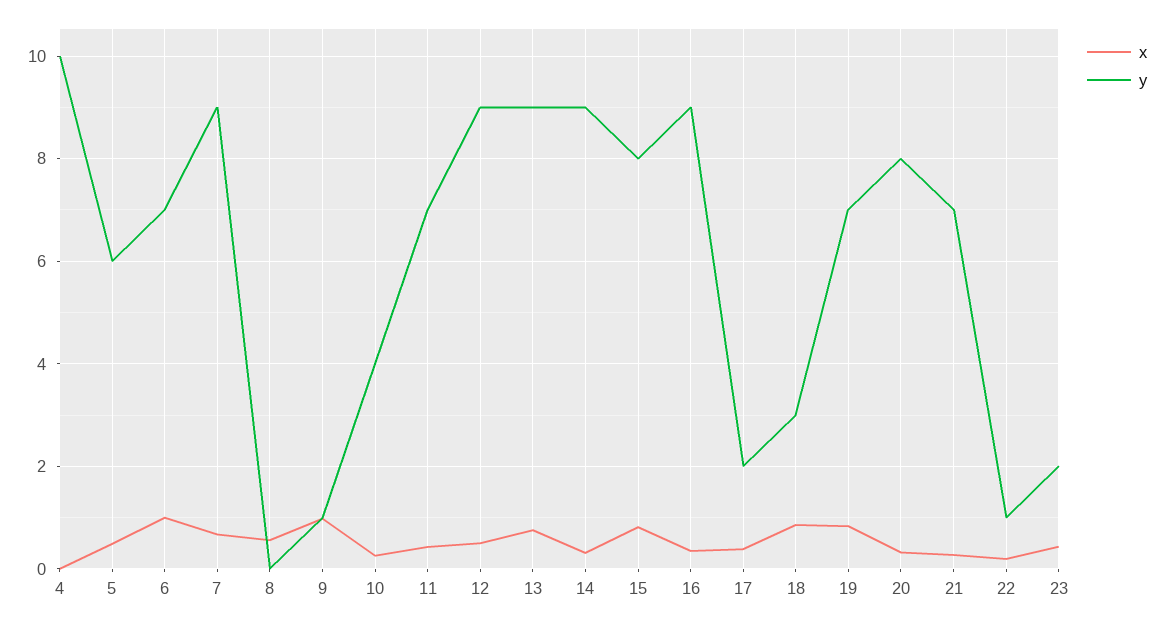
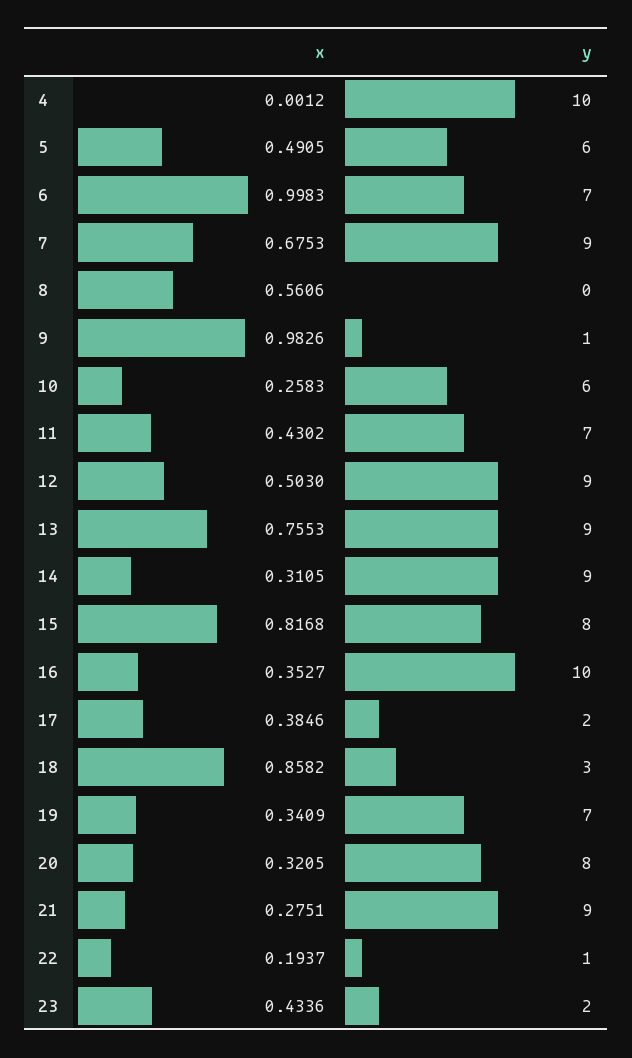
y, 10: 4 -> 6
y, 16: 9 -> 10
x, 19: 0.8 -> 0.3409
y, 21: 7 -> 9

